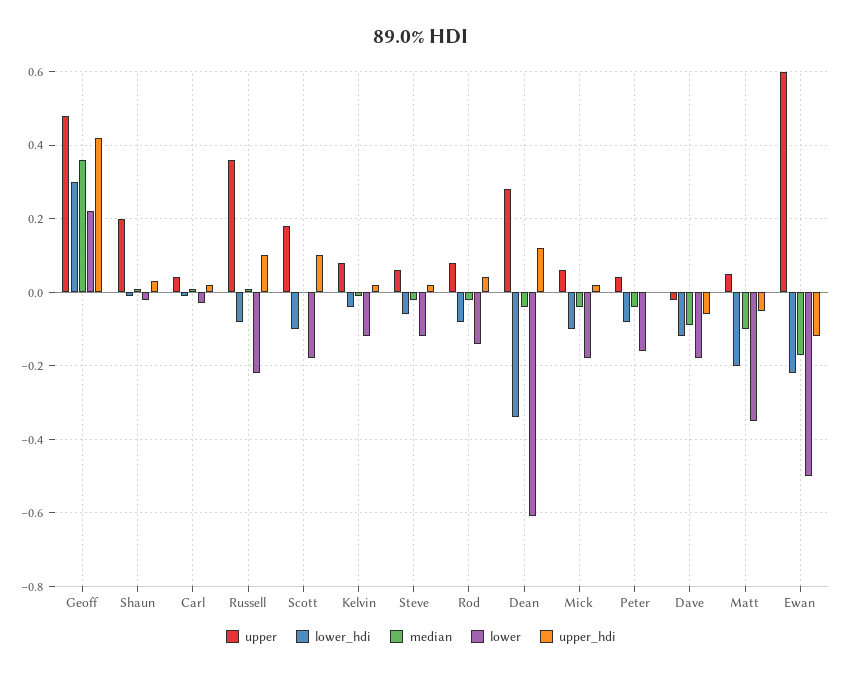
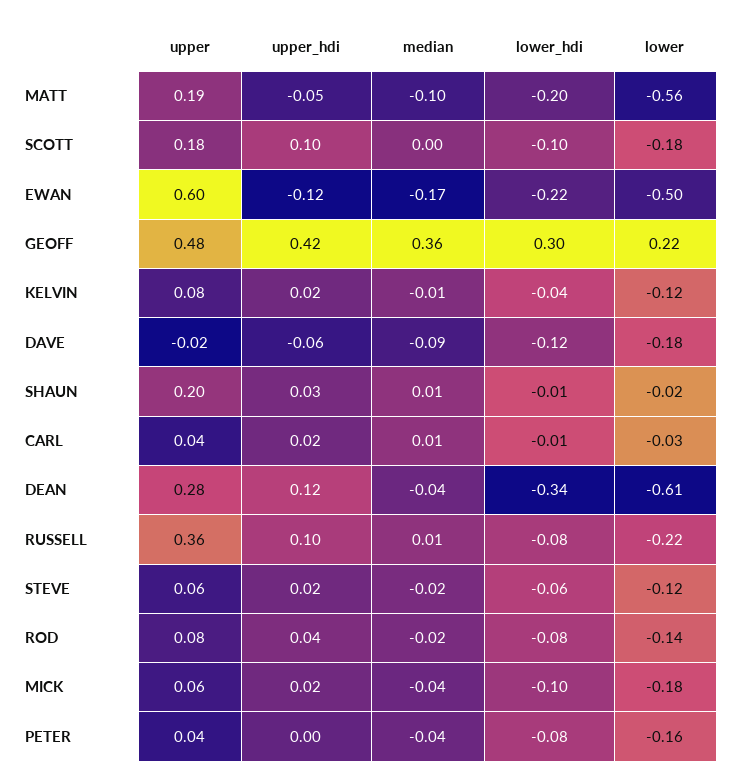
upper, Matt: 0.05 -> 0.19
lower, Matt: -0.35 -> -0.56

